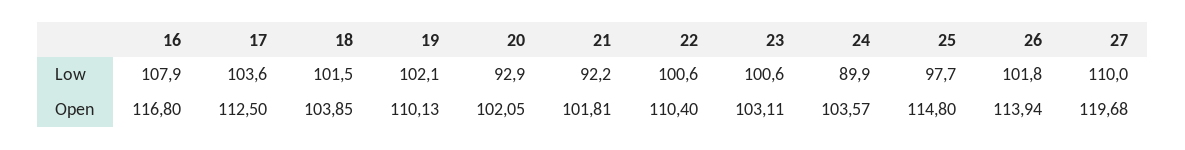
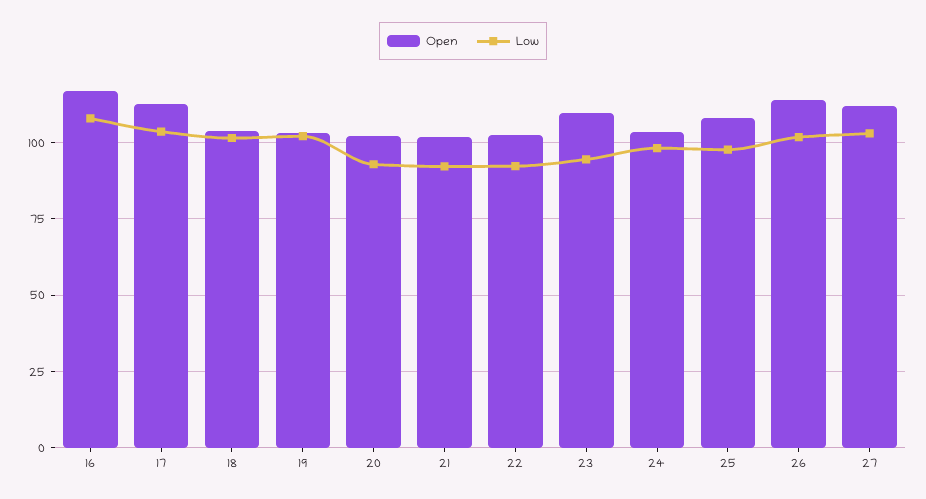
Low, 22: 100.6 -> 92.5
Low, 23: 100.6 -> 95
Low, 24: 89.9 -> 97.5
Low, 27: 110 -> 102.5
Open, 19: 110.13 -> 102.5
Open, 22: 110.4 -> 102.5
Open, 23: 103.11 -> 110
Open, 25: 114.8 -> 107.5
Open, 27: 119.68 -> 112.5

